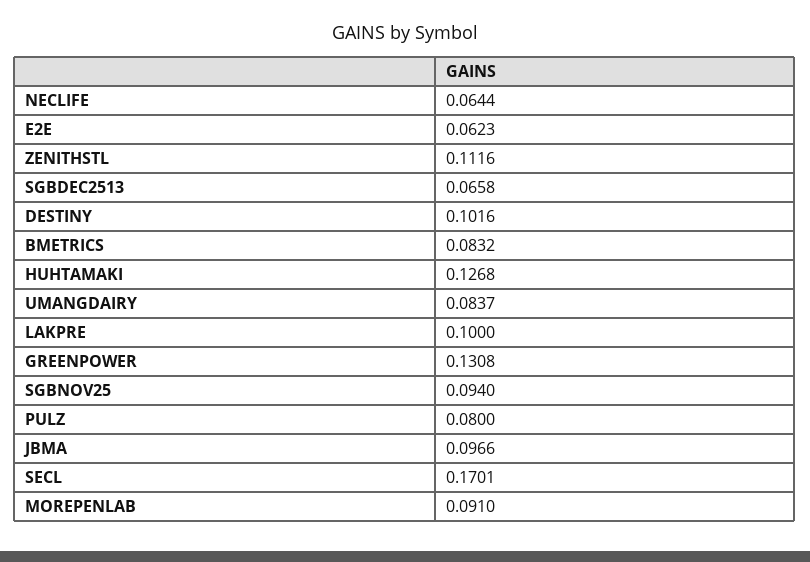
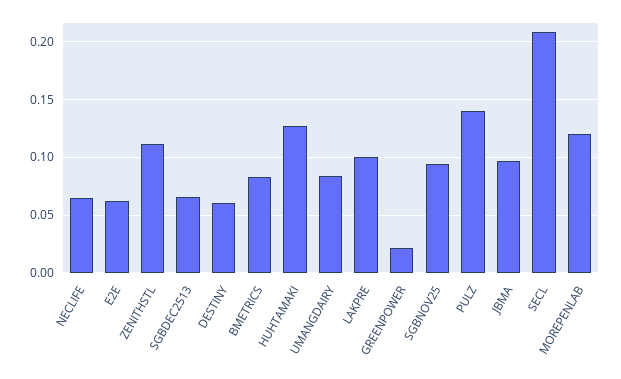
DESTINY: 0.1016 -> 0.06
GREENPOWER: 0.1308 -> 0.02
PULZ: 0.08 -> 0.14
SECL: 0.1701 -> 0.21
MOREPENLAB: 0.091 -> 0.12

